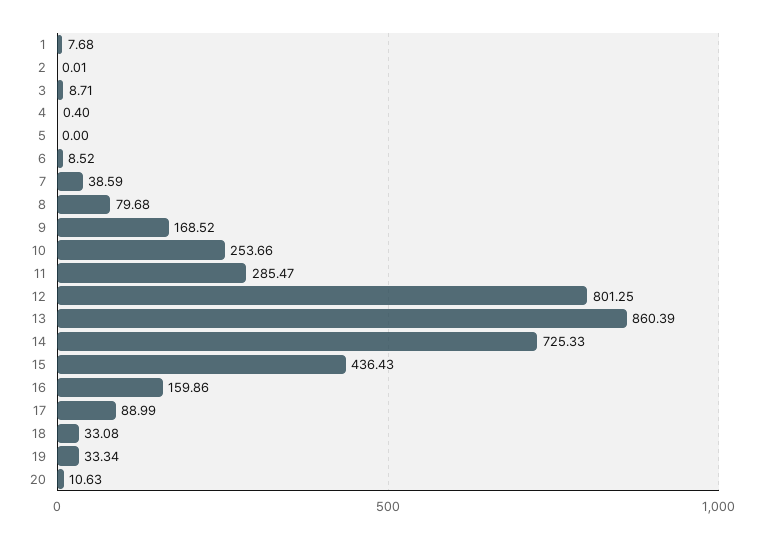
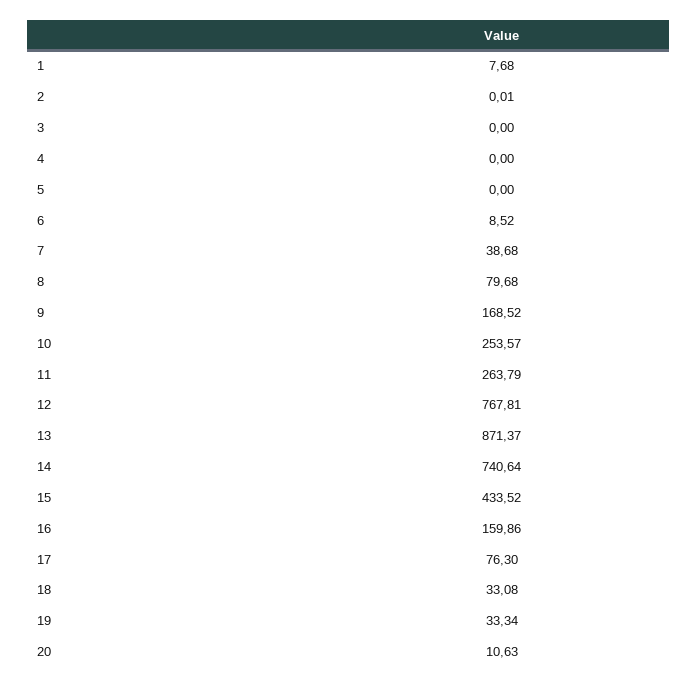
3: 8.71 -> 0
4: 0.4 -> 0
7: 38.59 -> 38.68
10: 253.66 -> 253.57
11: 285.47 -> 263.79
12: 801.25 -> 767.81
13: 860.39 -> 871.37
14: 725.33 -> 740.64
15: 436.43 -> 433.52
17: 88.99 -> 76.3

